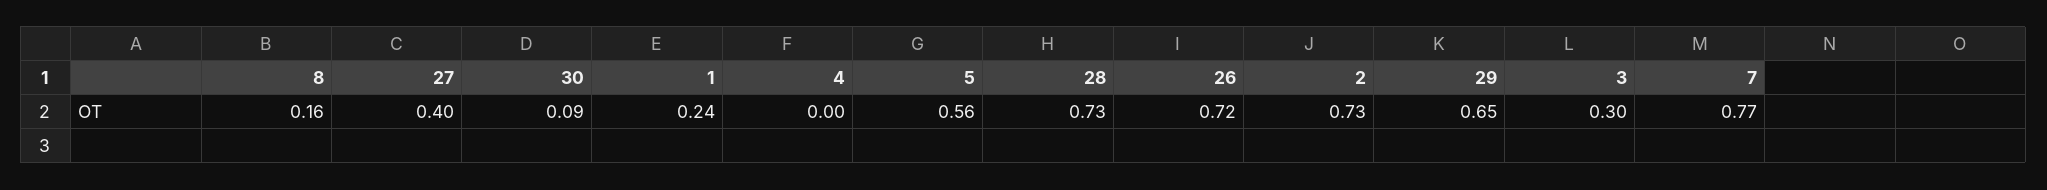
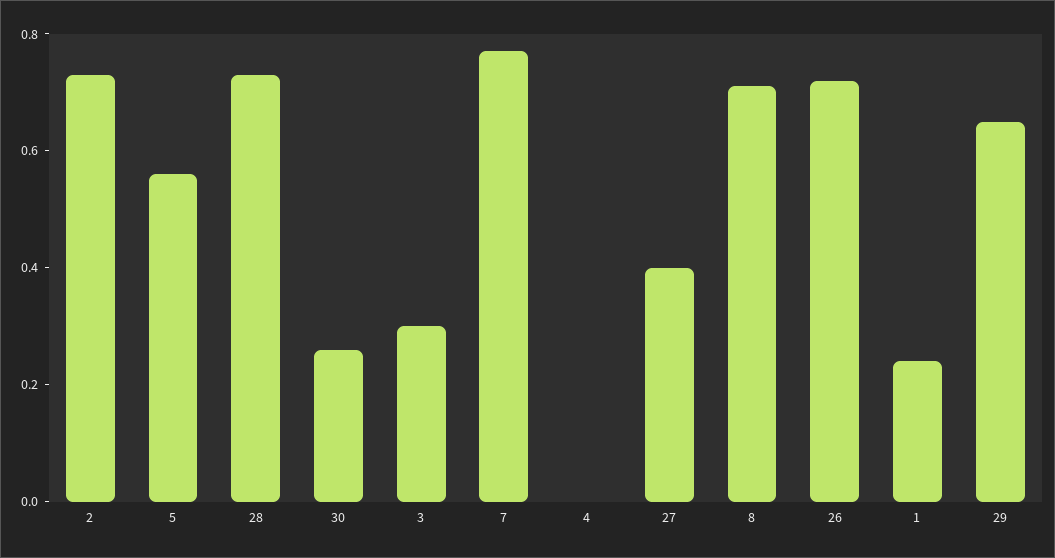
8: 0.16 -> 0.7
30: 0.09 -> 0.25

